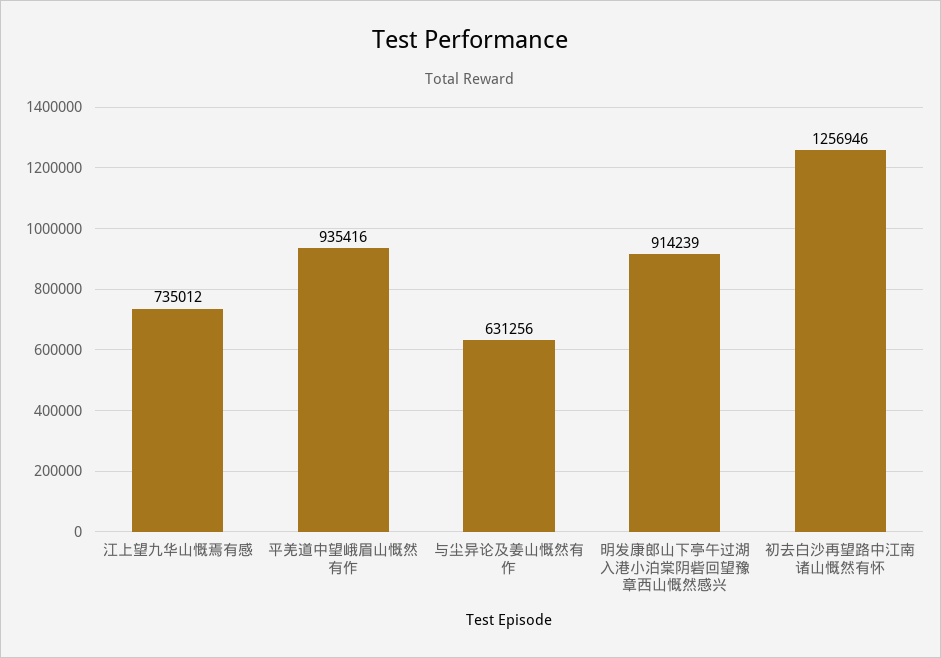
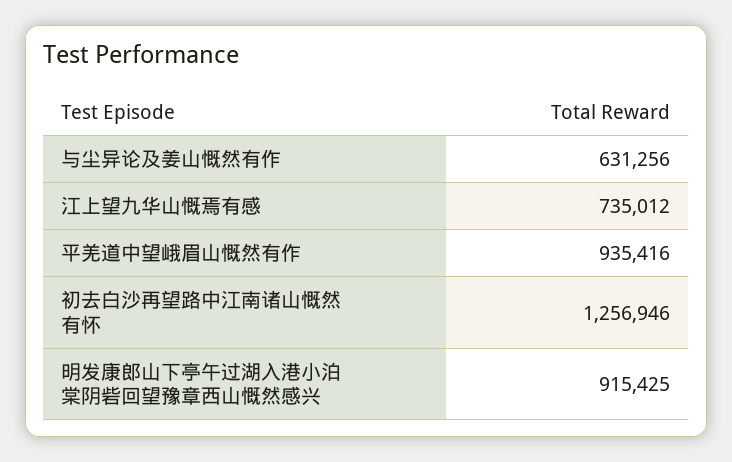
明发康郎山下亭午过湖入港小泊棠阴砦回望豫章西山慨然感兴: 914239 -> 915425

